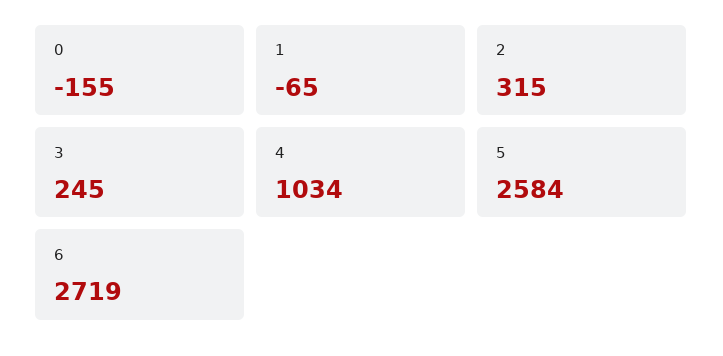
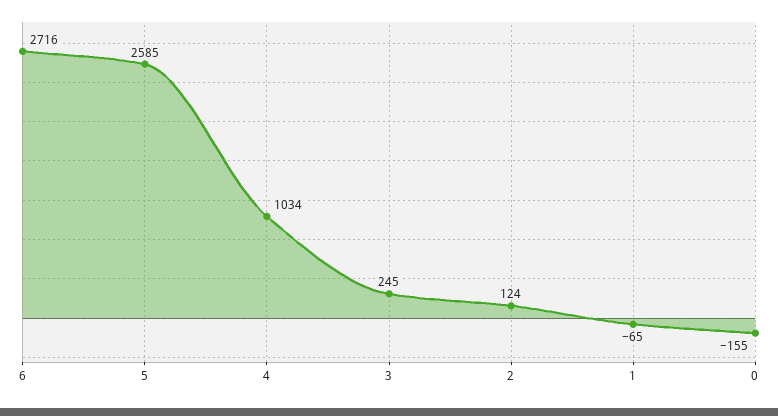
2: 315 -> 124
5: 2584 -> 2585
6: 2719 -> 2716

